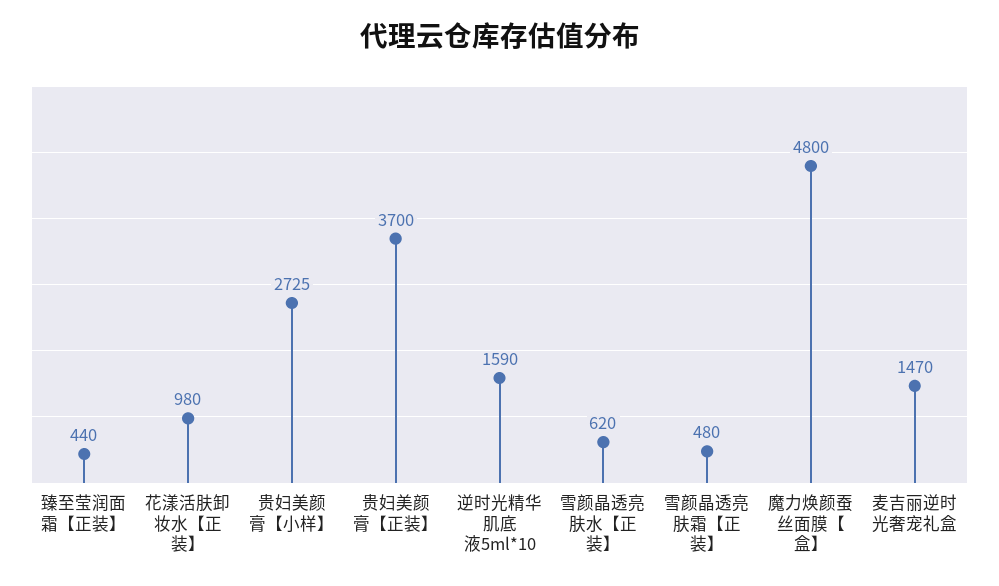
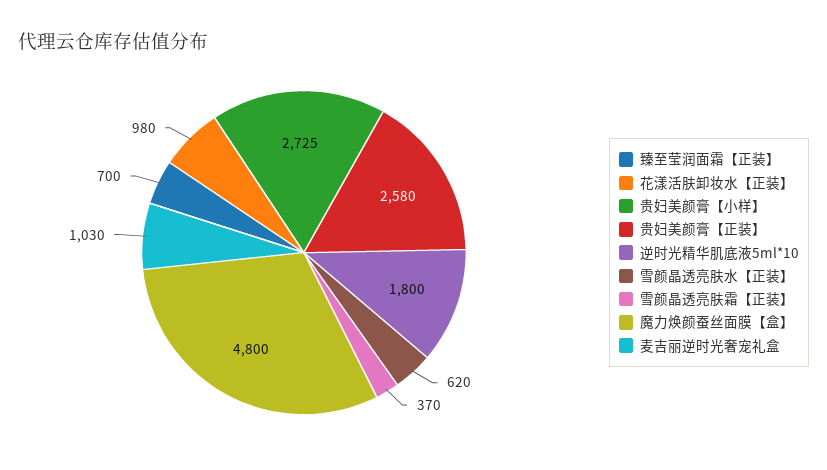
臻至莹润面霜【正装】: 440 -> 700
贵妇美颜膏【正装】: 3700 -> 2580
逆时光精华肌底液5ml*10: 1590 -> 1800
雪颜晶透亮肤霜【正装】: 480 -> 370
麦吉丽逆时光奢宠礼盒: 1470 -> 1030

